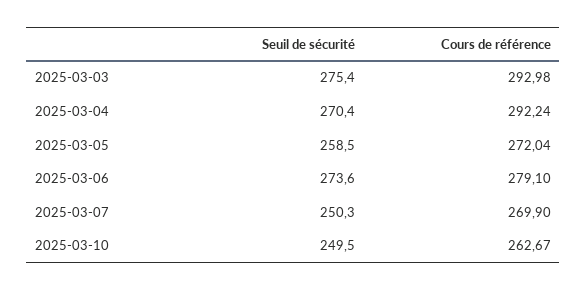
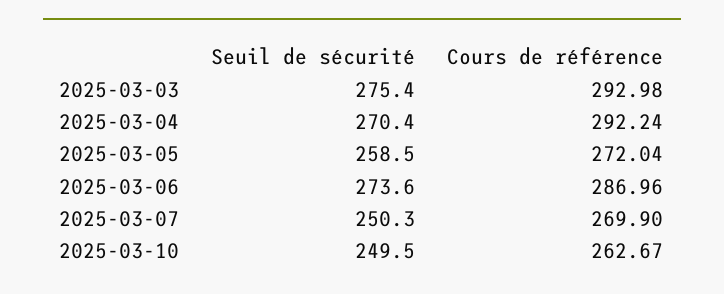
Cours de référence, 2025-03-06: 279.1 -> 286.96

